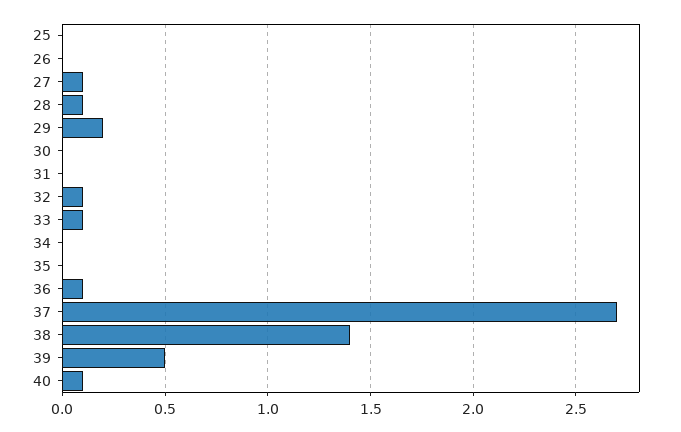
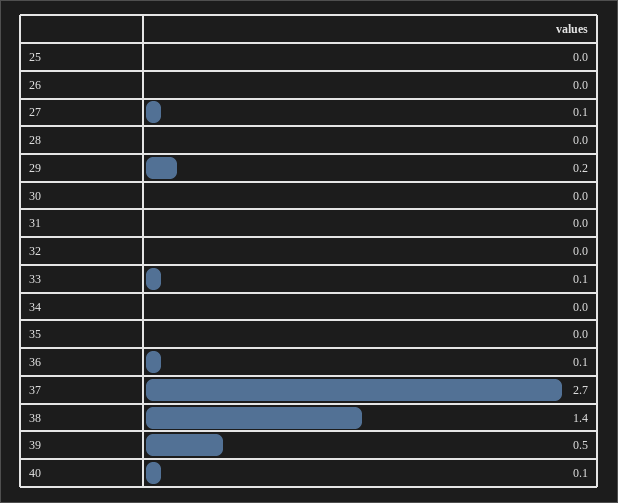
28: 0.1 -> 0
32: 0.1 -> 0

